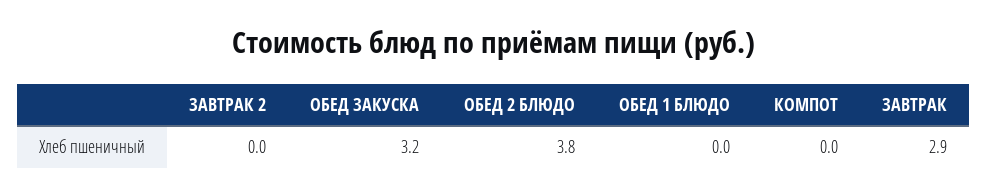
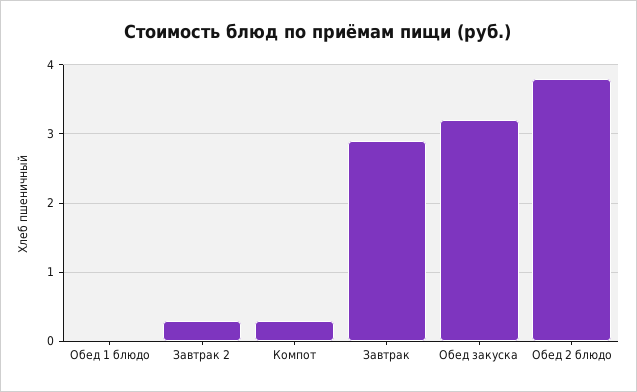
ЗАВТРАК 2: 0 -> 0.3
КОМПОТ: 0 -> 0.3

